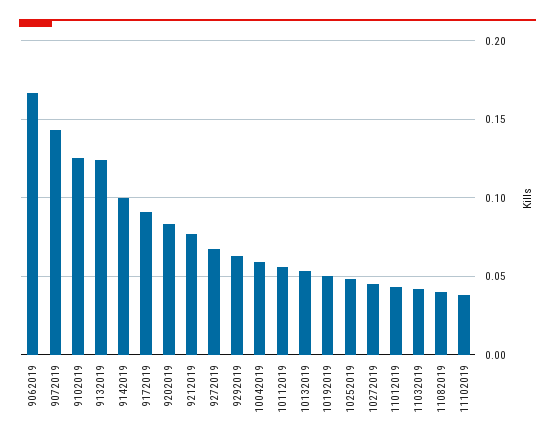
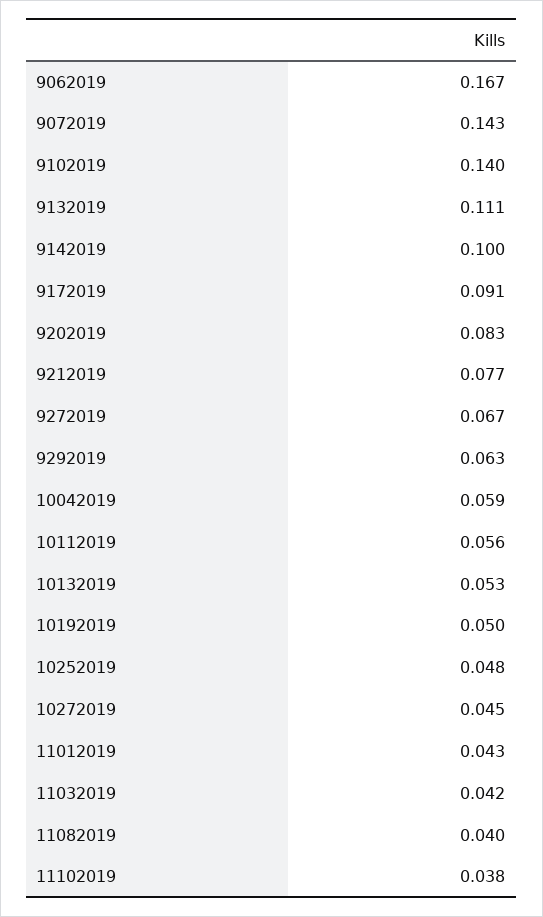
9102019: 0.125 -> 0.14
9132019: 0.125 -> 0.111

